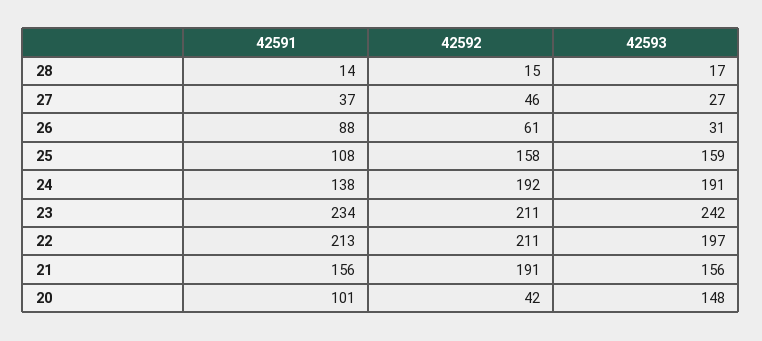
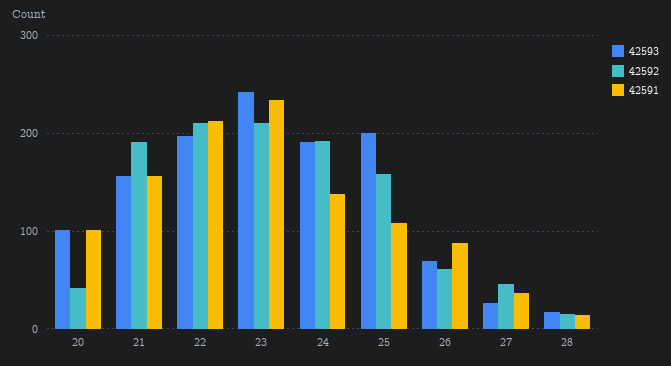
42593, 26: 31 -> 70
42593, 25: 159 -> 200
42593, 20: 148 -> 100

